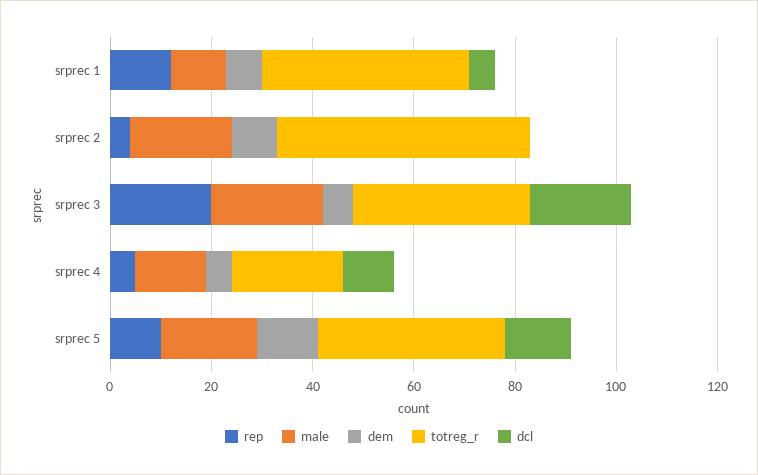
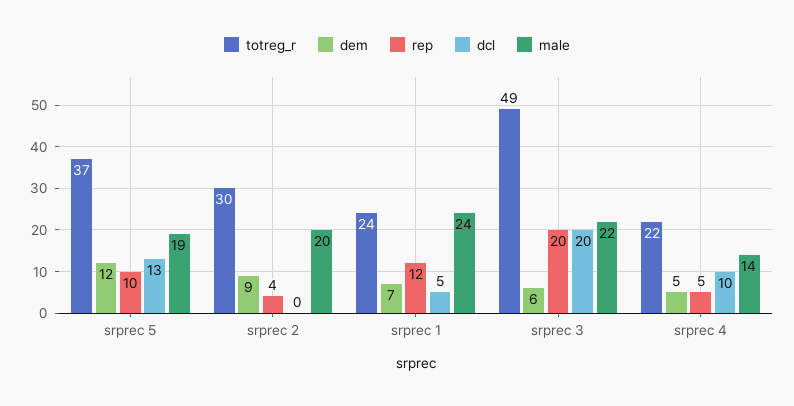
male, srprec 1: 10 -> 24
totreg_r, srprec 1: 40 -> 24
totreg_r, srprec 2: 50 -> 30
totreg_r, srprec 3: 35 -> 49

